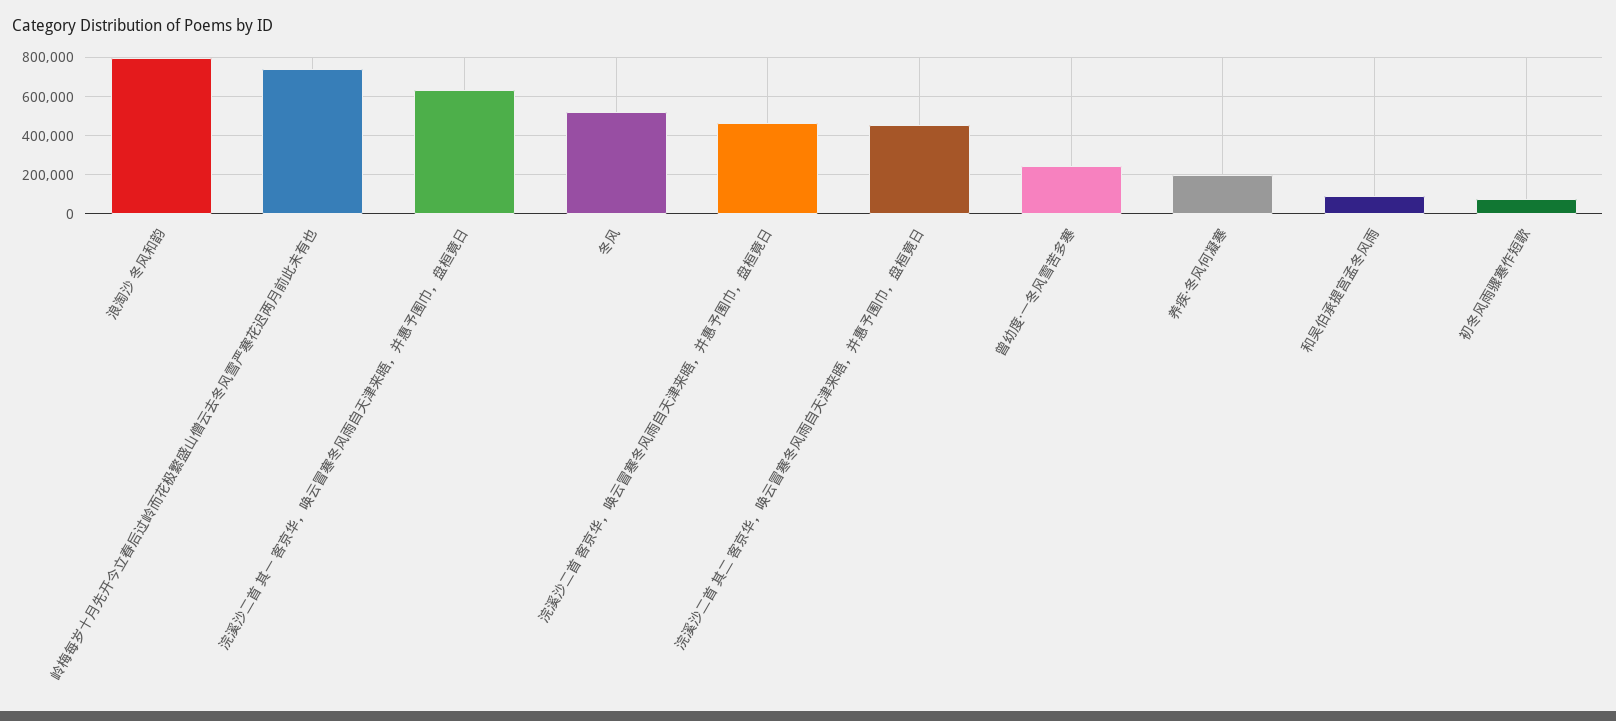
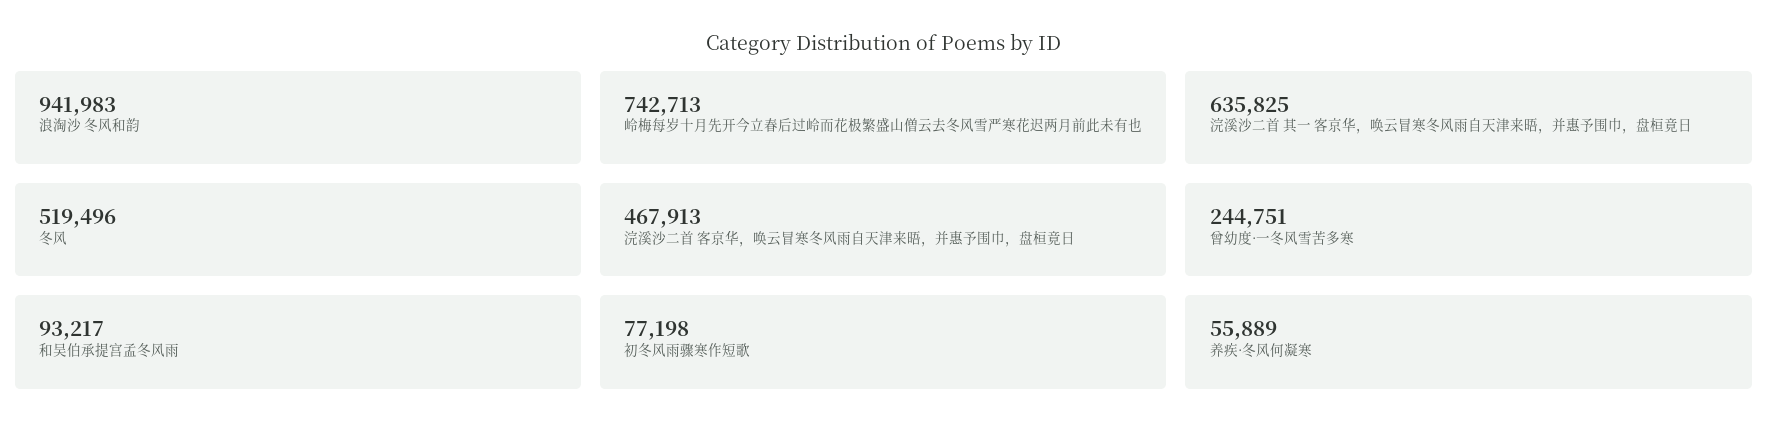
浪淘沙 冬风和韵: 800000 -> 941983
浣溪沙二首 其二 客京华，唤云冒寒冬风雨自天津来晤，并惠予围巾，盘桓竟日: 450000 -> none
养疾·冬风何凝寒: 200000 -> 55889

